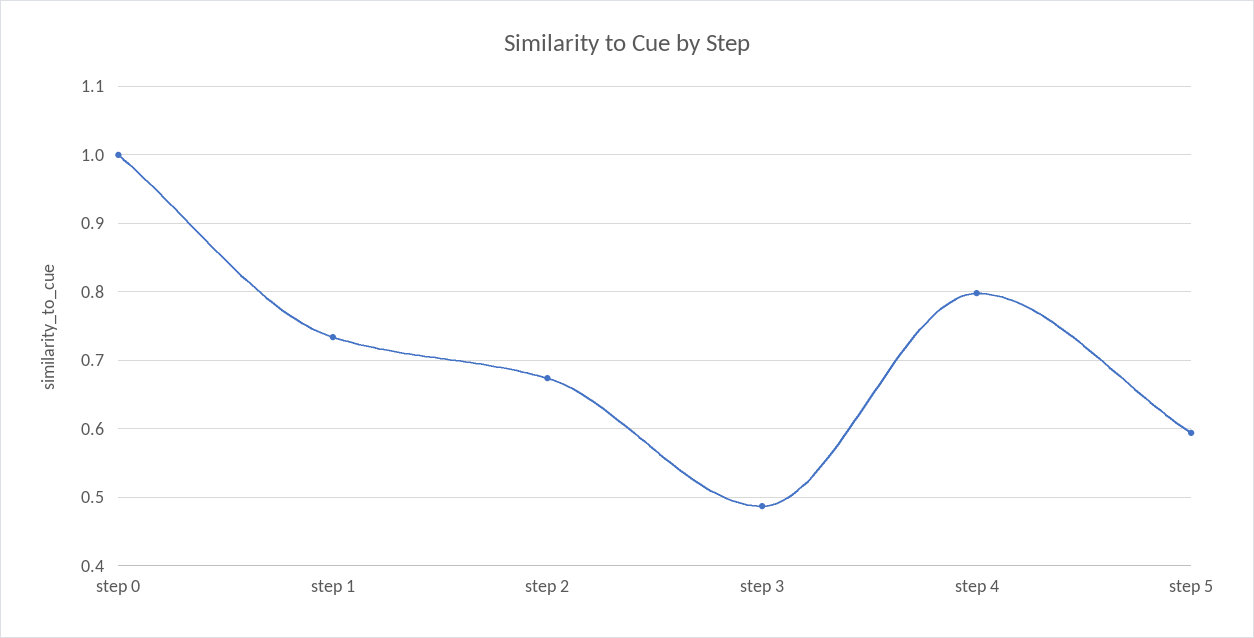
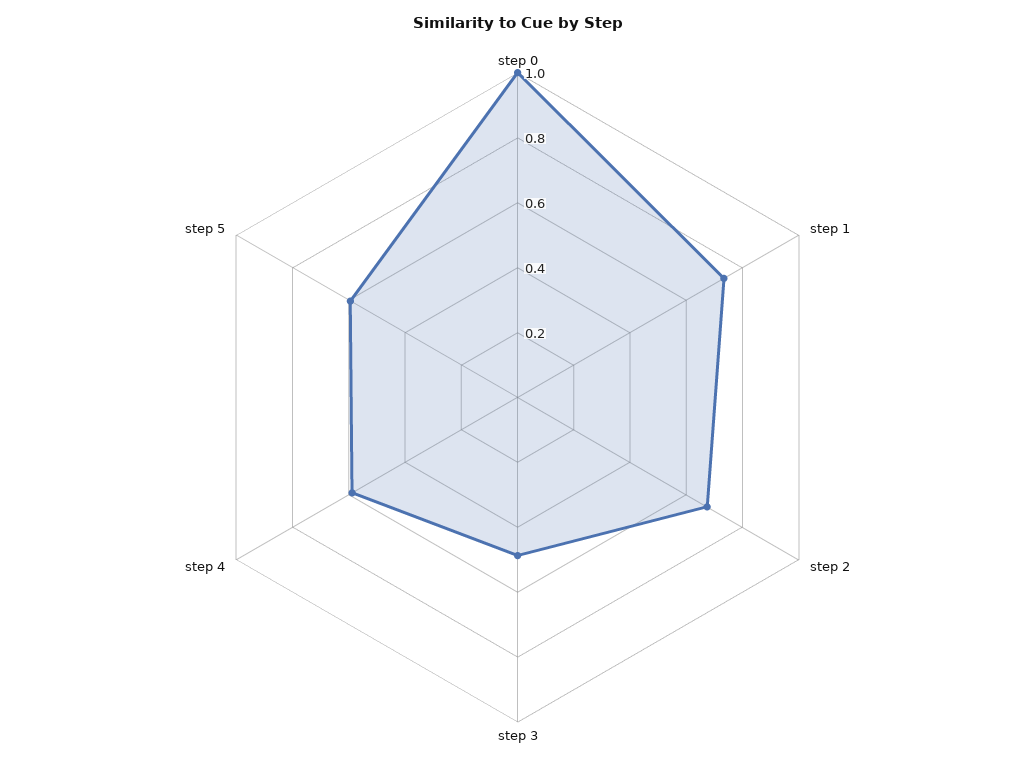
step 4: 0.8 -> 0.6

